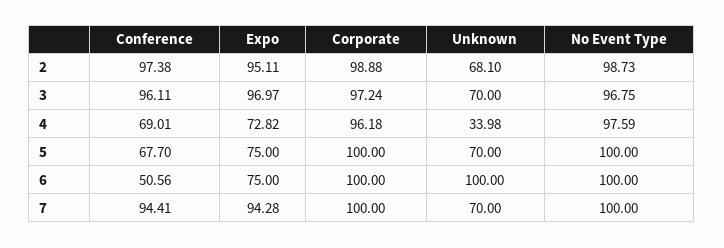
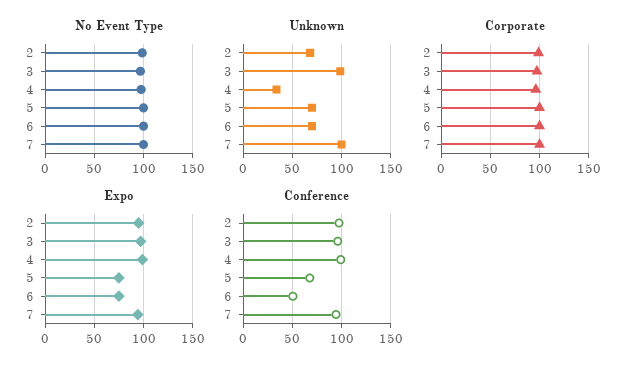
Unknown, 3: 70 -> 100
Conference, 4: 69.01 -> 100
Expo, 4: 72.82 -> 100
Unknown, 6: 100 -> 70
Unknown, 7: 70 -> 100

